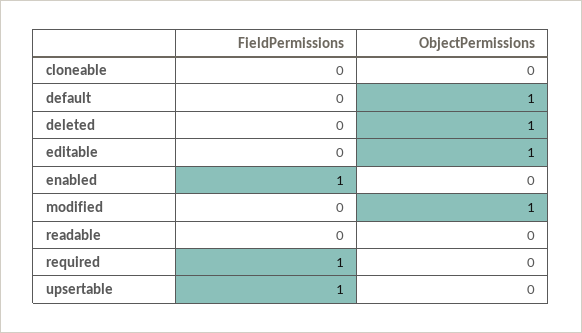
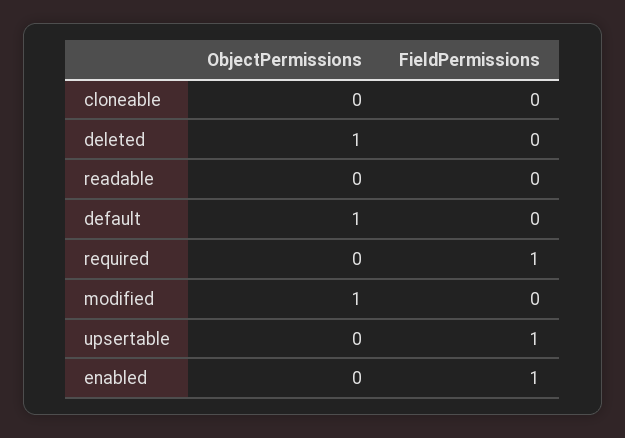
FieldPermissions, editable: 0 -> none
ObjectPermissions, editable: 1 -> none

